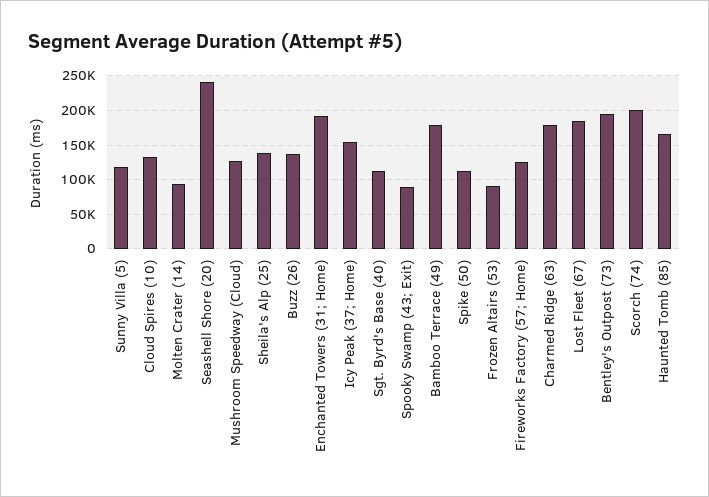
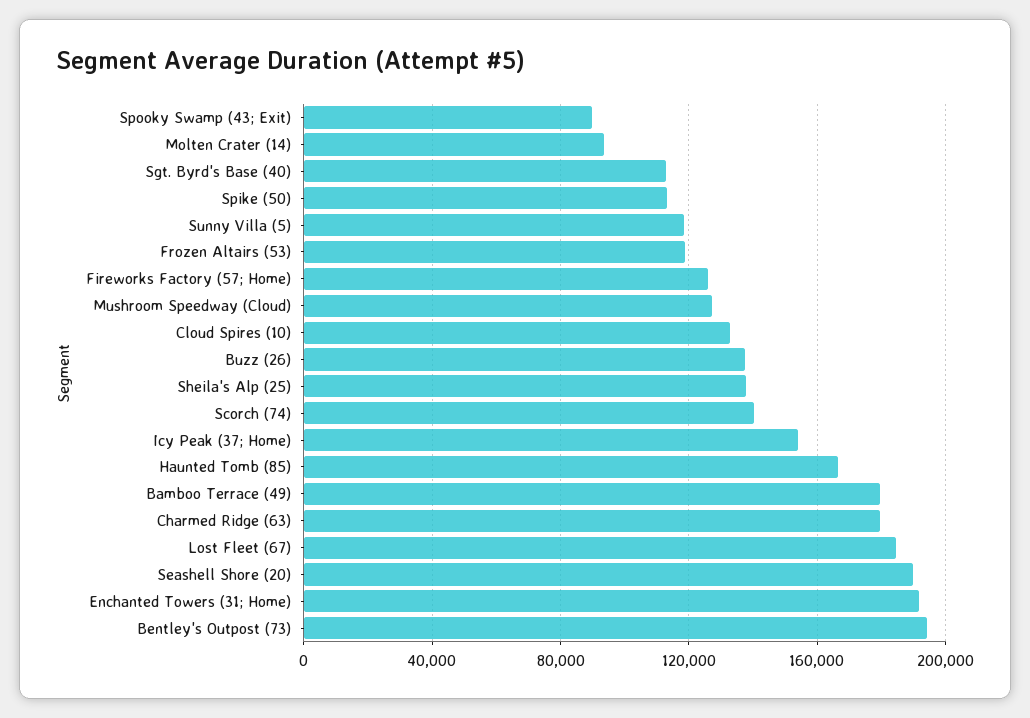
Seashell Shore (20): 240000 -> 190000
Frozen Altairs (53): 90000 -> 120000
Scorch (74): 200000 -> 140000

